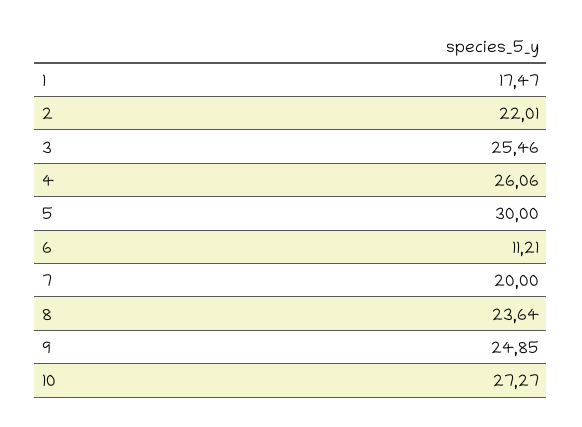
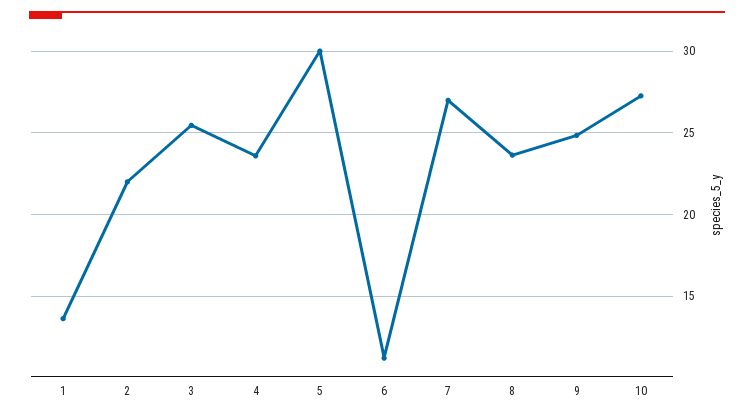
1: 17.47 -> 13.5
4: 26.06 -> 23.5
7: 20 -> 27

